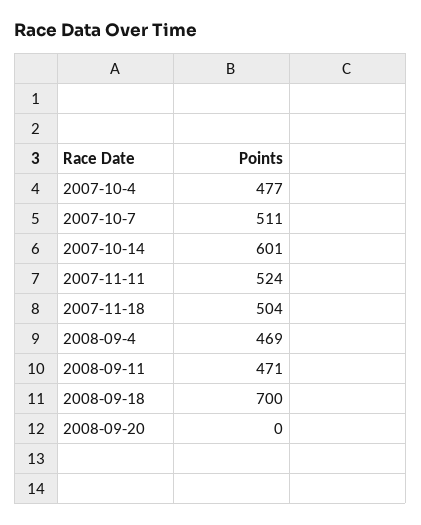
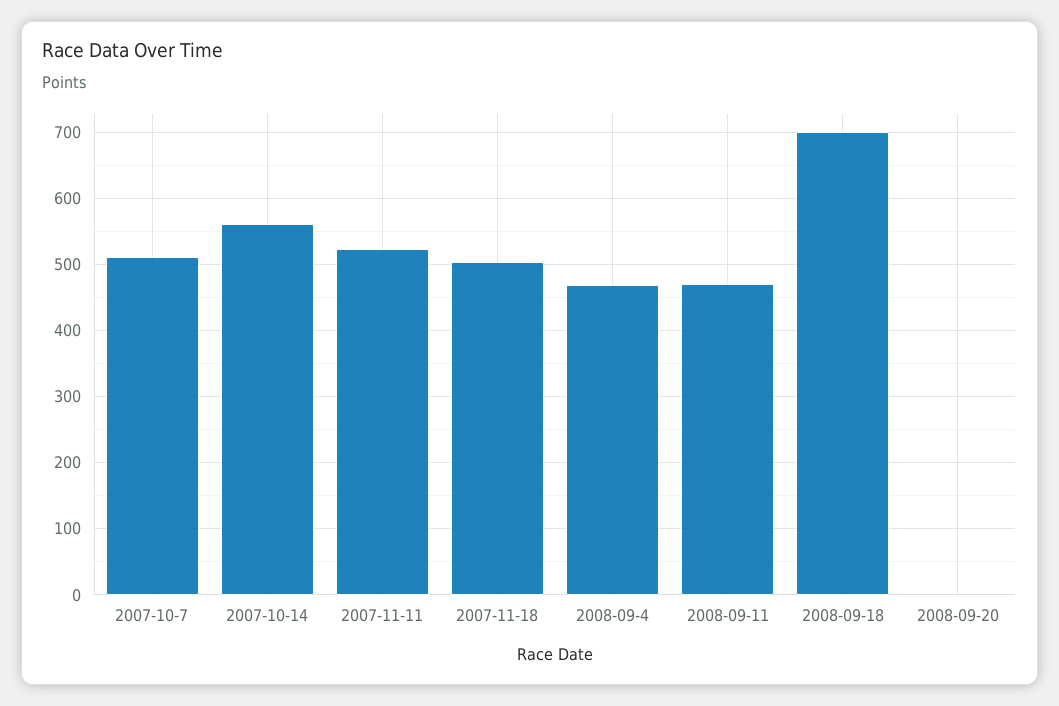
2007-10-4: 477 -> none
2007-10-14: 601 -> 560

